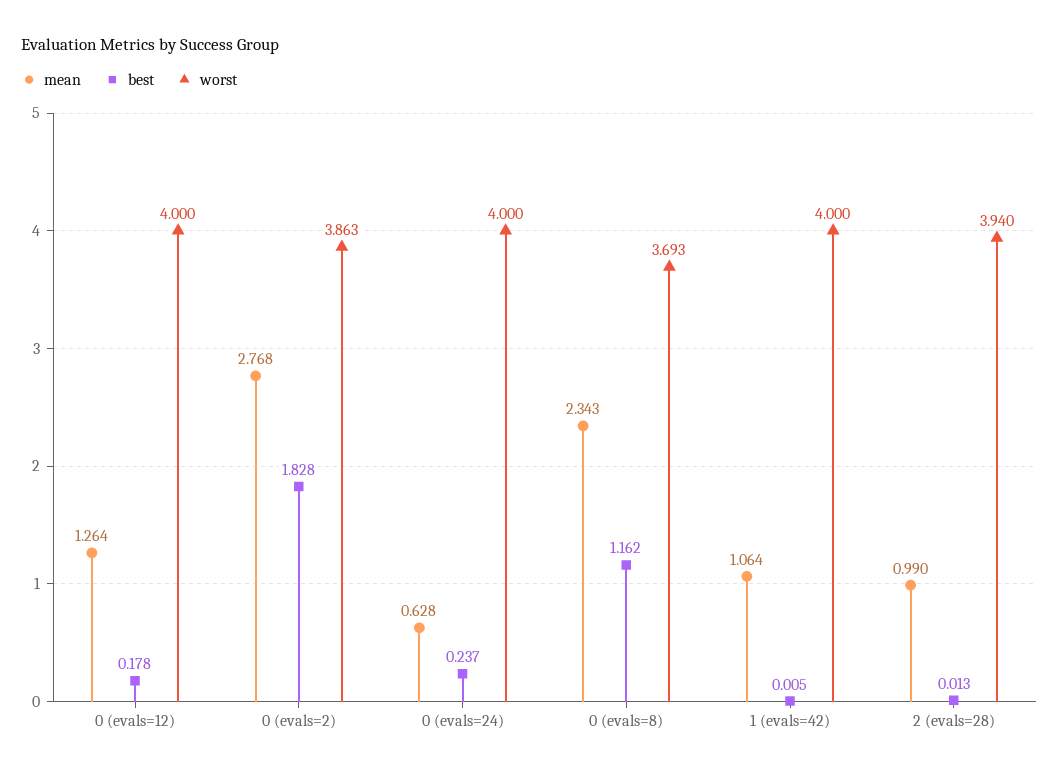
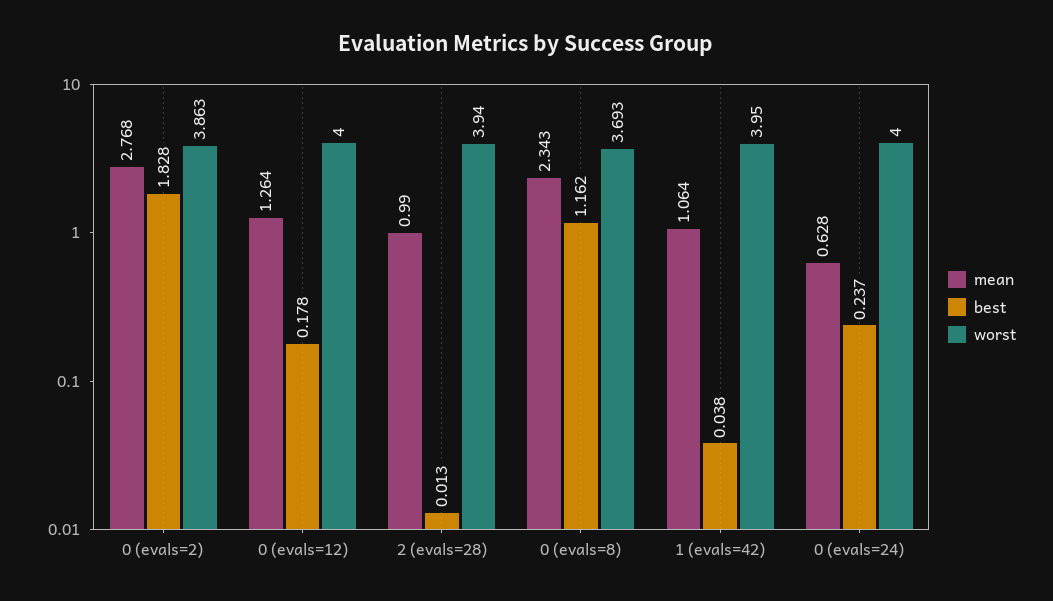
best, 1 (evals=42): 0.005 -> 0.038
worst, 1 (evals=42): 4 -> 3.95

